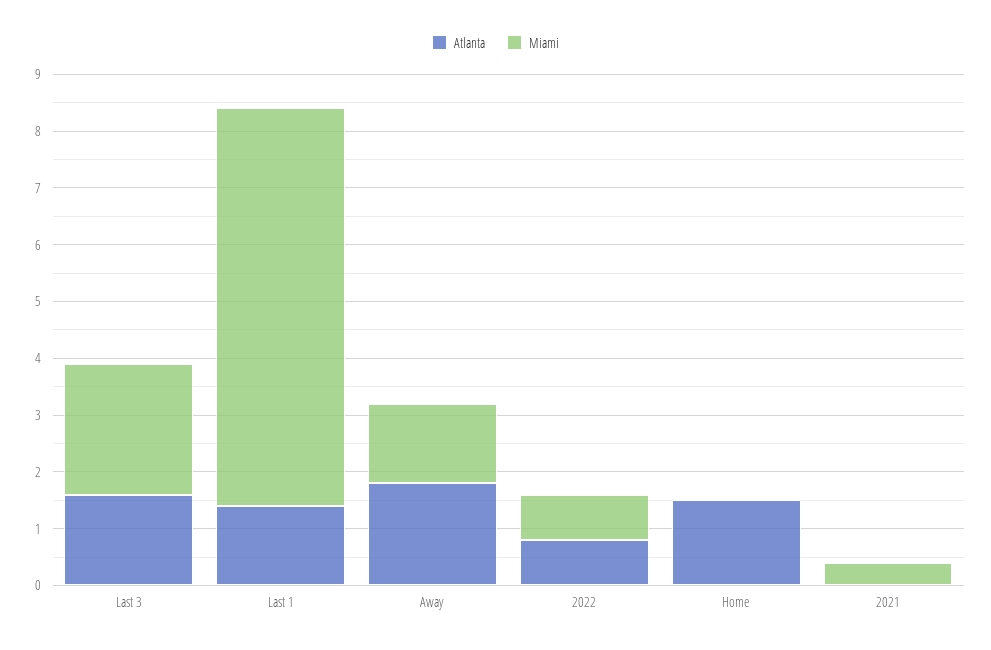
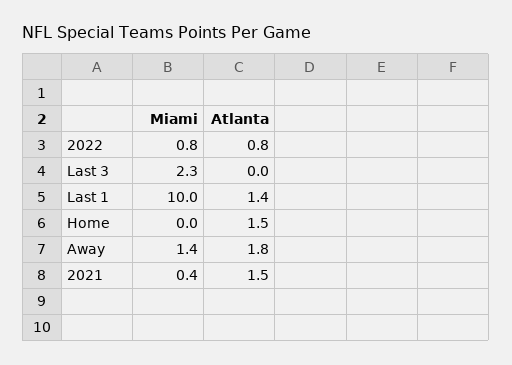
Atlanta, Last 3: 1.5 -> 0
Miami, Last 1: 7 -> 10
Atlanta, 2021: 0 -> 1.5

